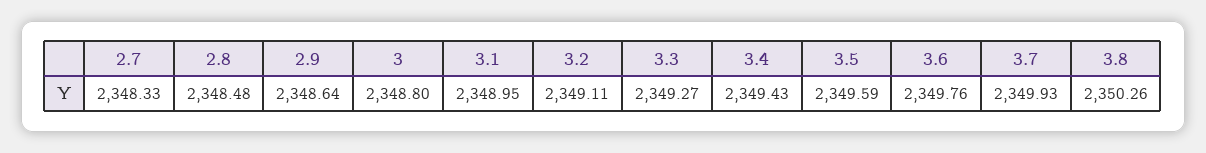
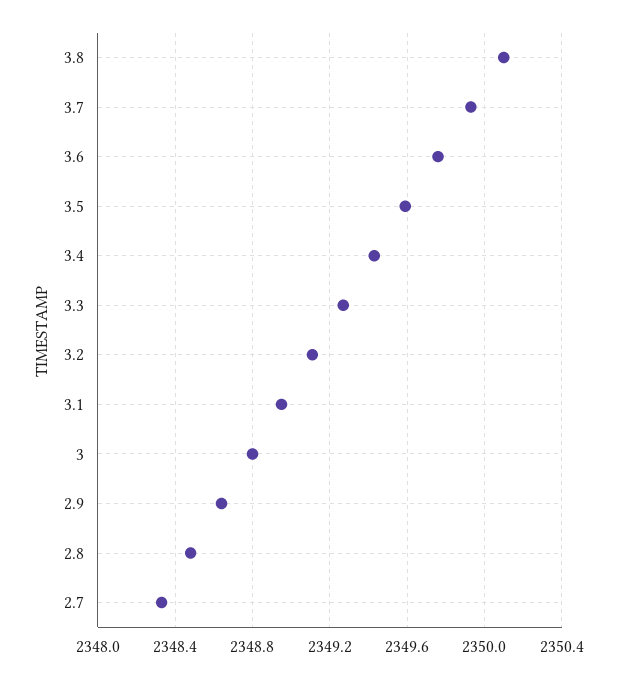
3.8: 2350.26 -> 2350.1

